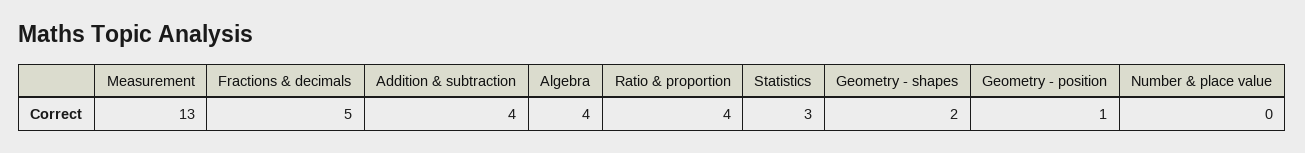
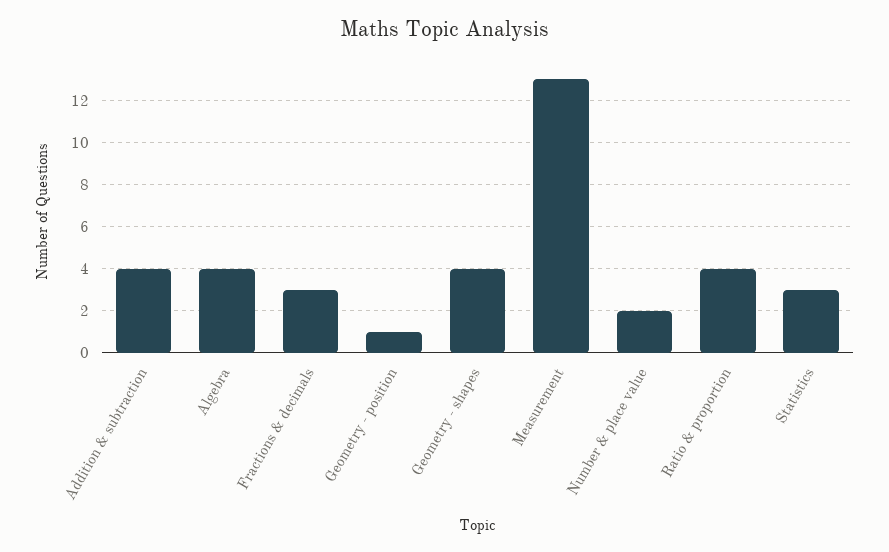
Fractions & decimals: 5 -> 3
Geometry - shapes: 2 -> 4
Number & place value: 0 -> 2

